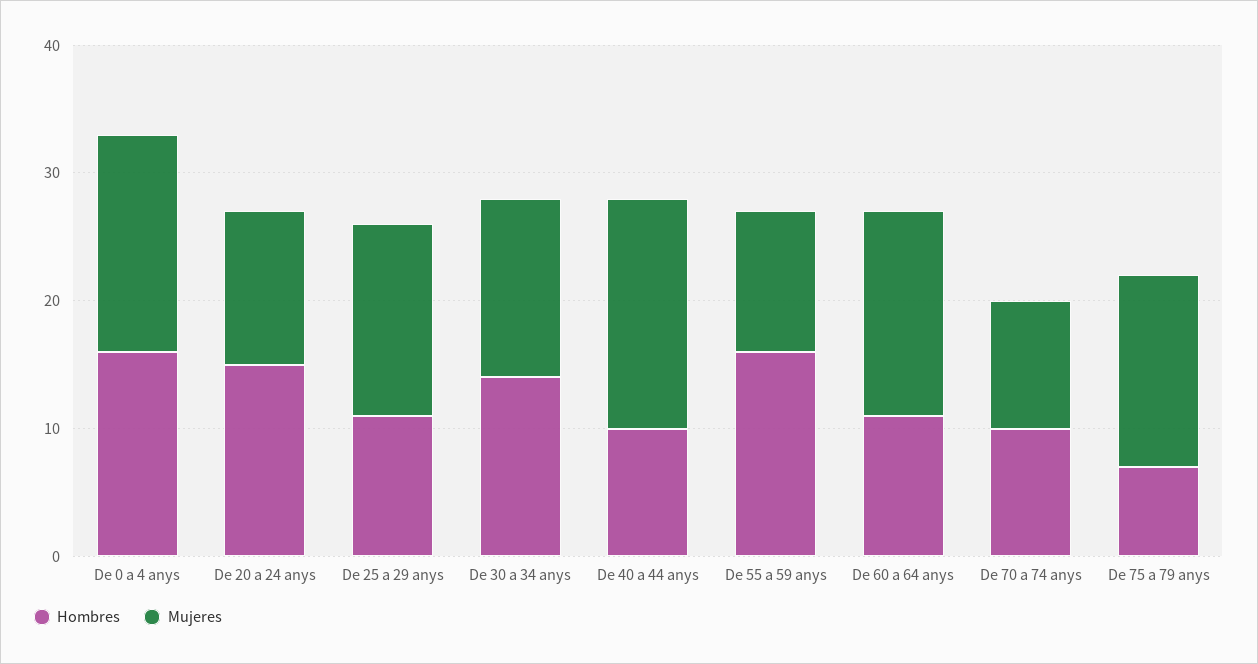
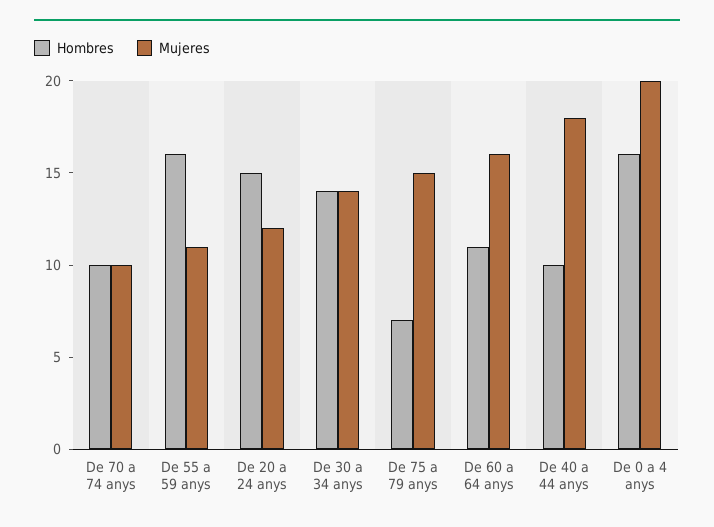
Mujeres, De 0 a 4 anys: 17 -> 20
Hombres, De 25 a 29 anys: 11 -> none
Mujeres, De 25 a 29 anys: 15 -> none

